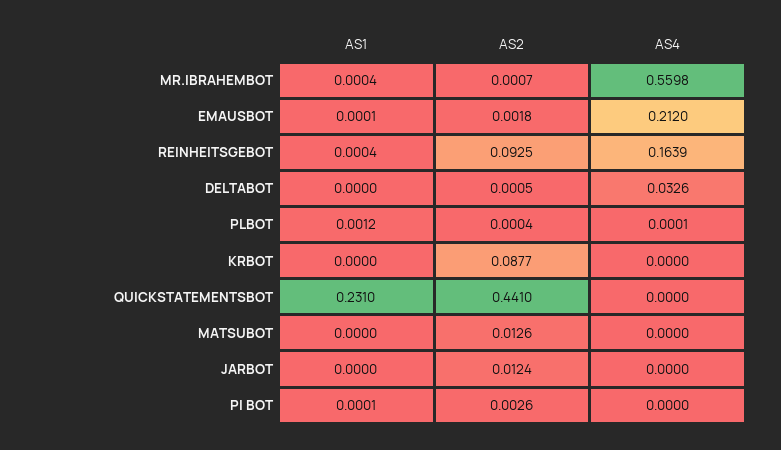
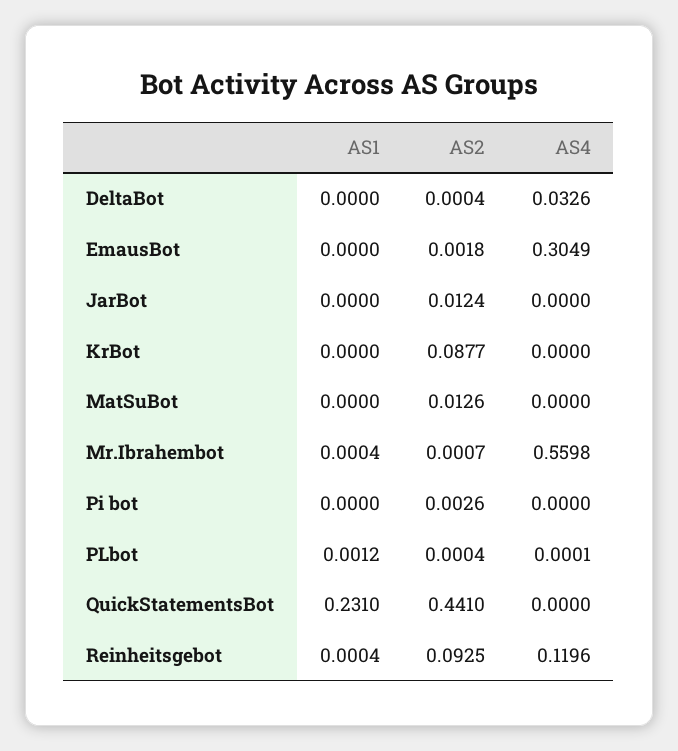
AS1, EMAUSBOT: 0.0001 -> 0
AS4, EMAUSBOT: 0.212 -> 0.3049
AS4, REINHEITSGEBOT: 0.1639 -> 0.1196
AS2, DELTABOT: 0.0005 -> 0.0004
AS1, PI BOT: 0.0001 -> 0

